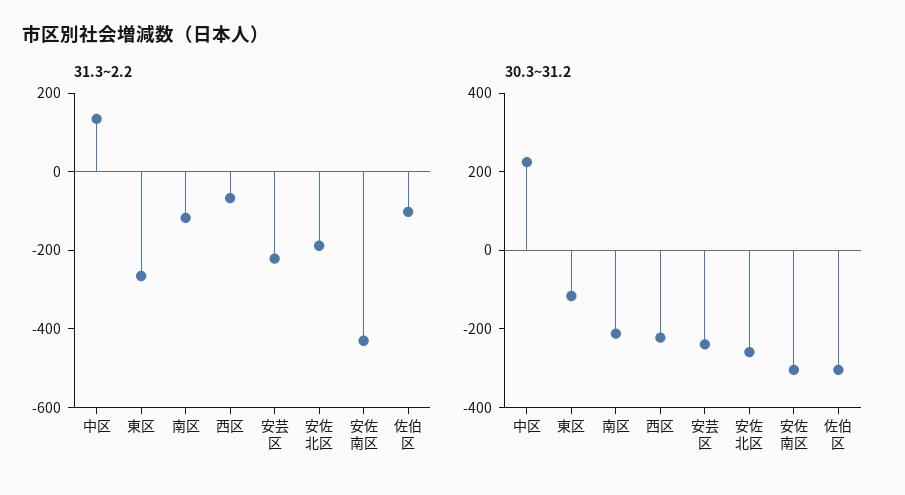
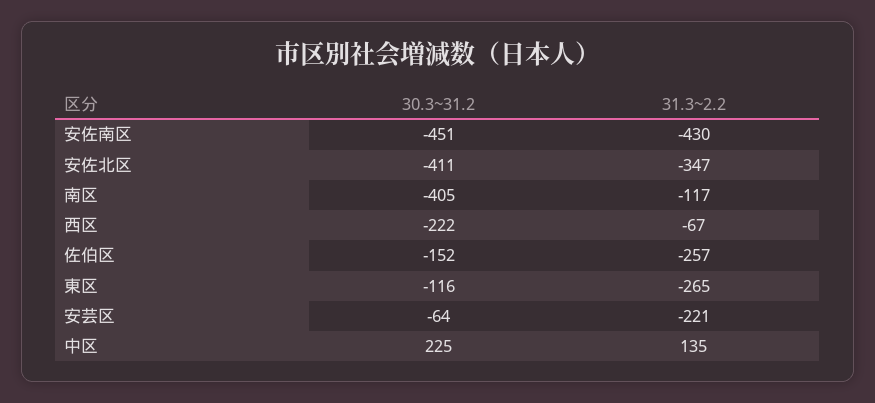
31.3~2.2, 安佐北区: -200 -> -347
31.3~2.2, 佐伯区: -100 -> -257
30.3~31.2, 南区: -200 -> -405
30.3~31.2, 安芸区: -250 -> -64
30.3~31.2, 安佐北区: -250 -> -411
30.3~31.2, 安佐南区: -300 -> -451
30.3~31.2, 佐伯区: -300 -> -152

